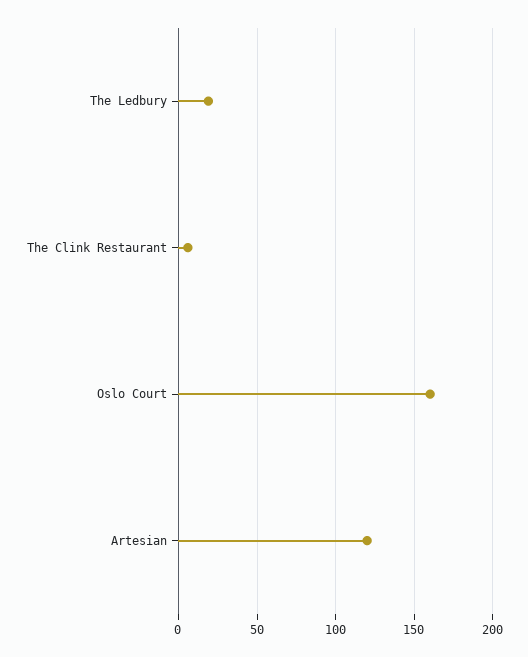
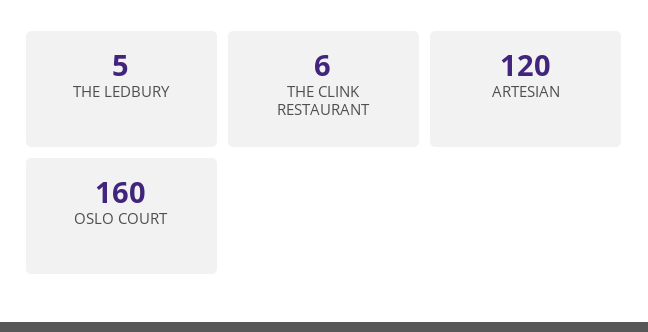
The Ledbury: 20 -> 5

